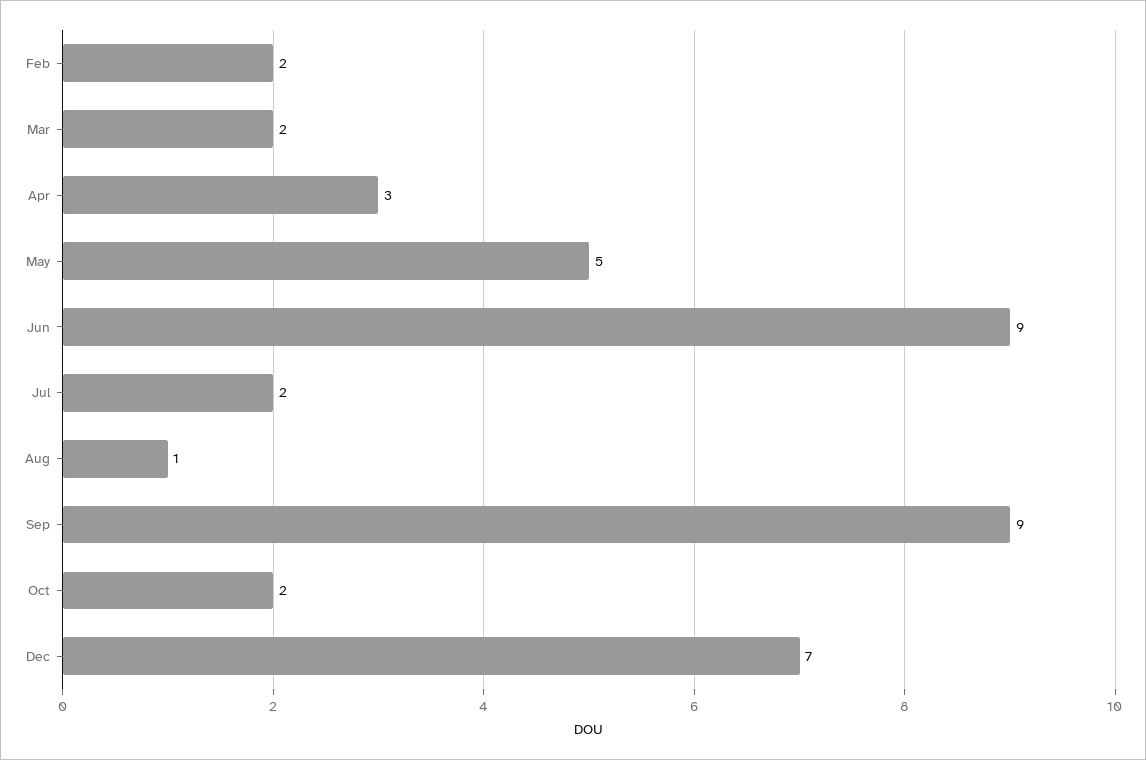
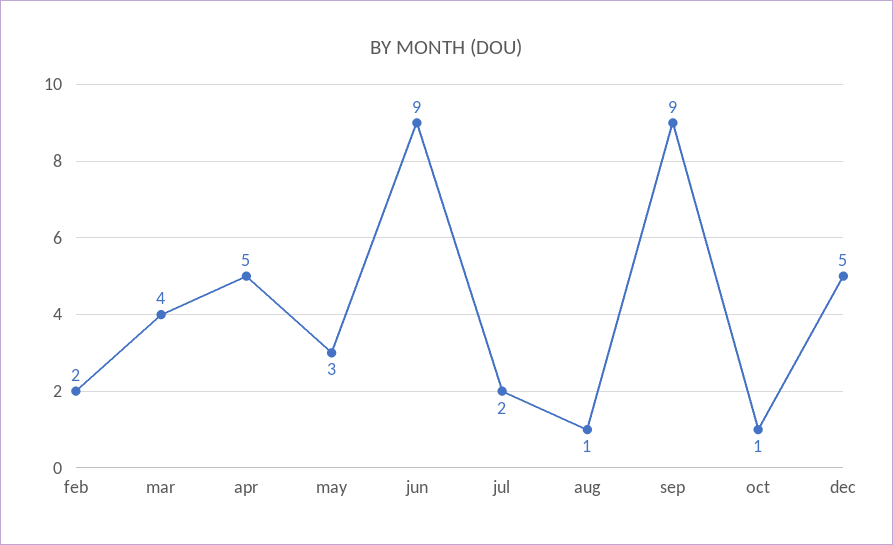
Mar: 2 -> 4
Apr: 3 -> 5
May: 5 -> 3
Oct: 2 -> 1
Dec: 7 -> 5

